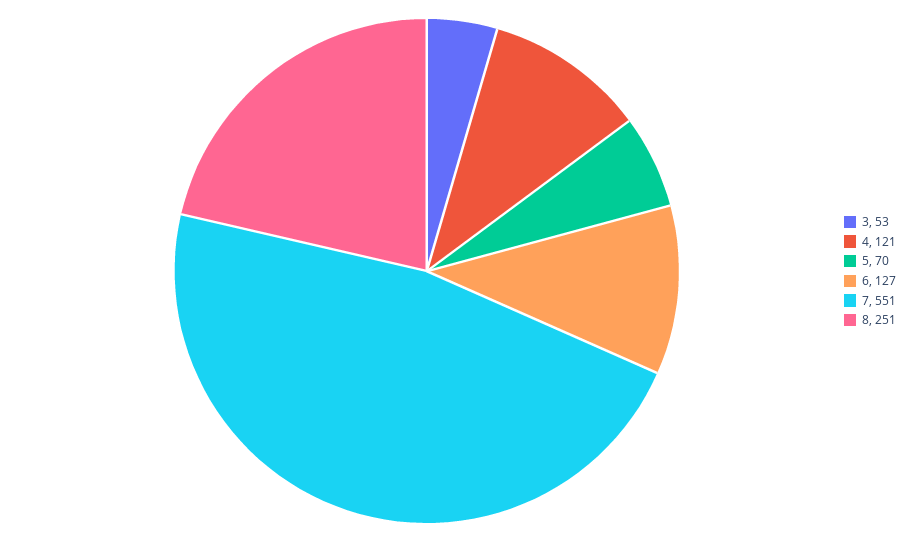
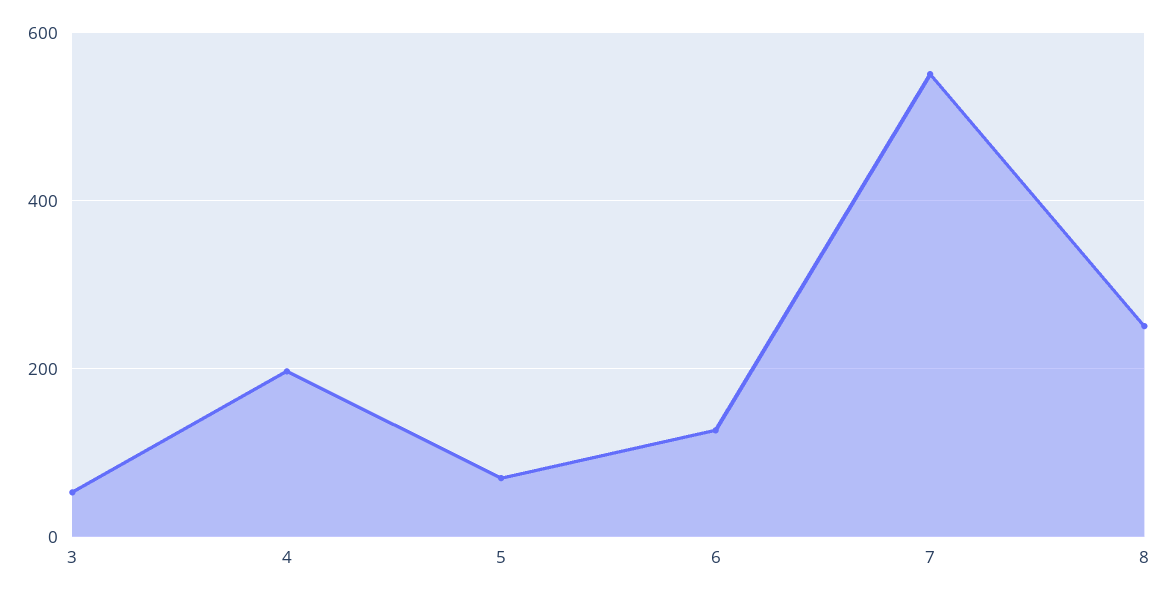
4: 121 -> 200

